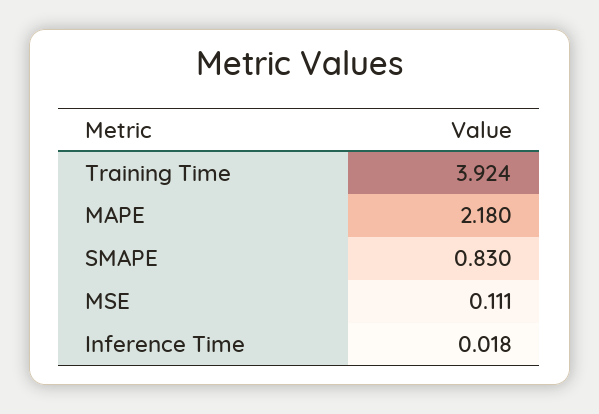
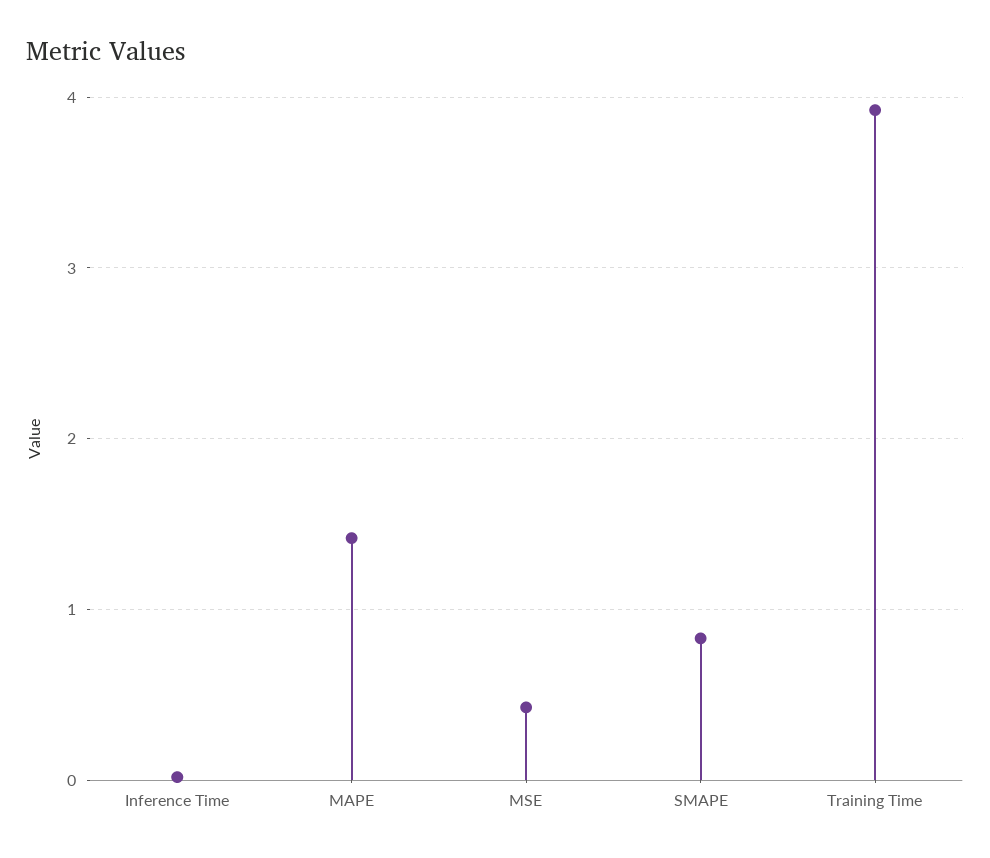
MAPE: 2.18 -> 1.4
MSE: 0.111 -> 0.4

